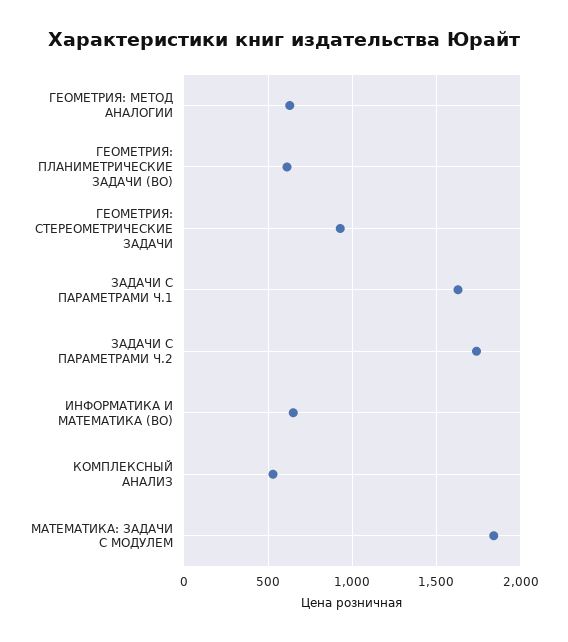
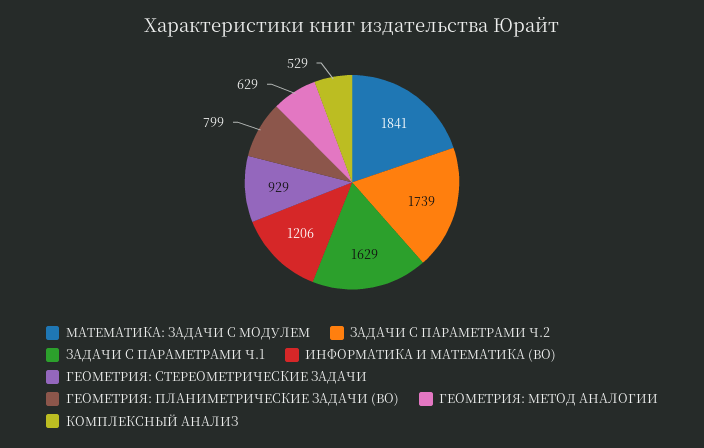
ГЕОМЕТРИЯ: ПЛАНИМЕТРИЧЕСКИЕ ЗАДАЧИ (ВО): 600 -> 799
ИНФОРМАТИКА И МАТЕМАТИКА (ВО): 650 -> 1206

